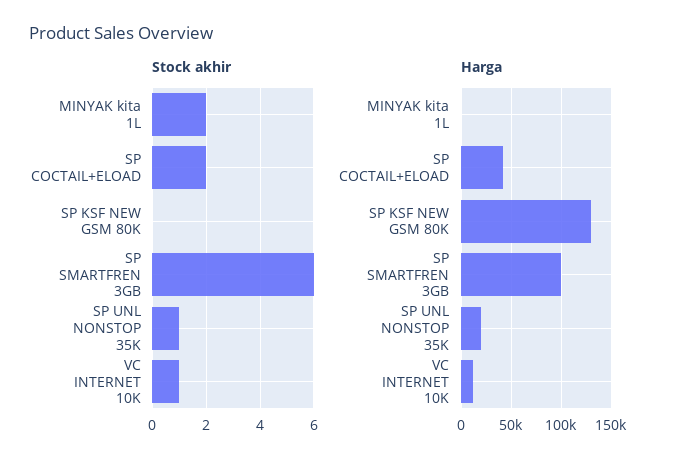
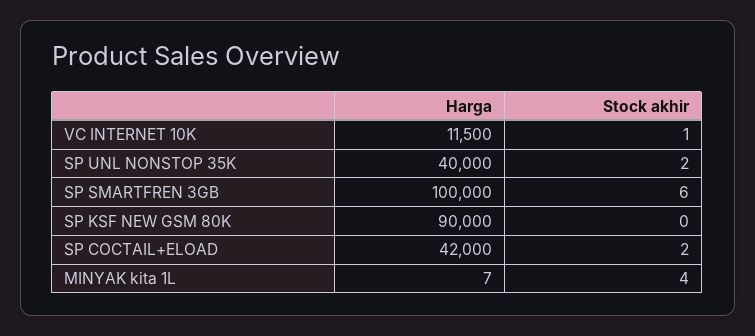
Stock akhir, MINYAK kita 1L: 2 -> 4
Stock akhir, SP UNL NONSTOP 35K: 1 -> 2
Harga, SP KSF NEW GSM 80K: 130000 -> 90000
Harga, SP UNL NONSTOP 35K: 20000 -> 40000

